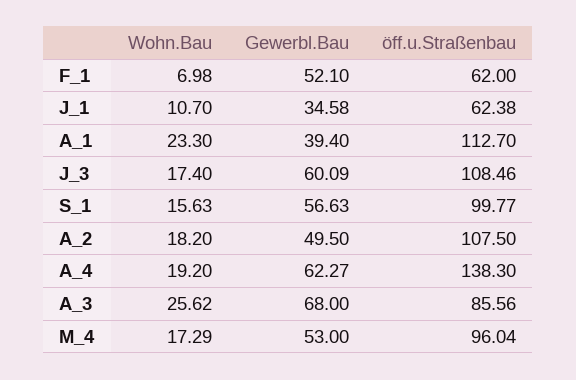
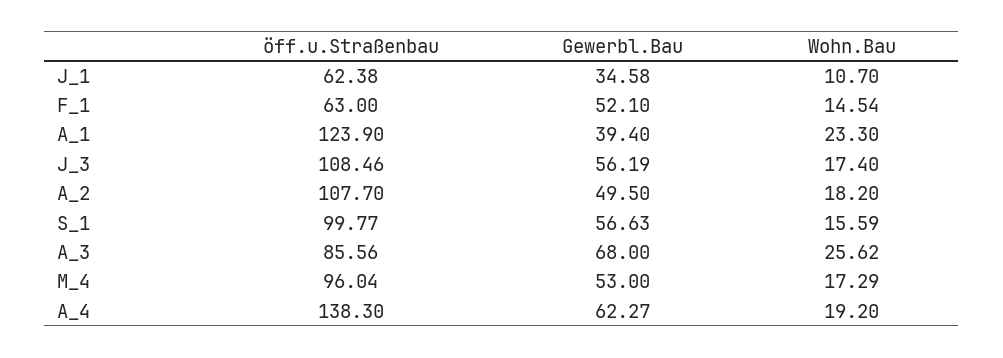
Wohn.Bau, F_1: 6.98 -> 14.54
öff.u.Straßenbau, F_1: 62 -> 63
öff.u.Straßenbau, A_1: 112.7 -> 123.9
Gewerbl.Bau, J_3: 60.09 -> 56.19
Wohn.Bau, S_1: 15.63 -> 15.59
öff.u.Straßenbau, A_2: 107.5 -> 107.7

